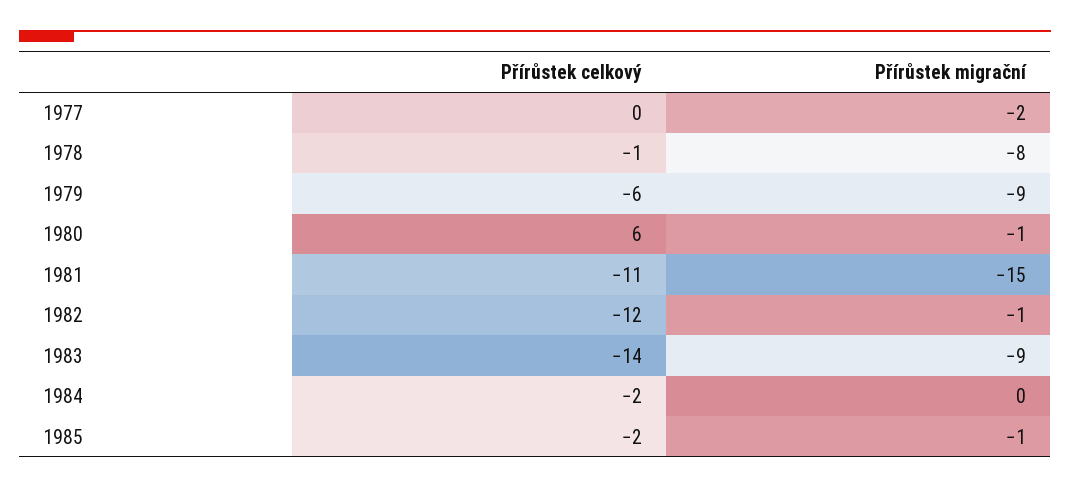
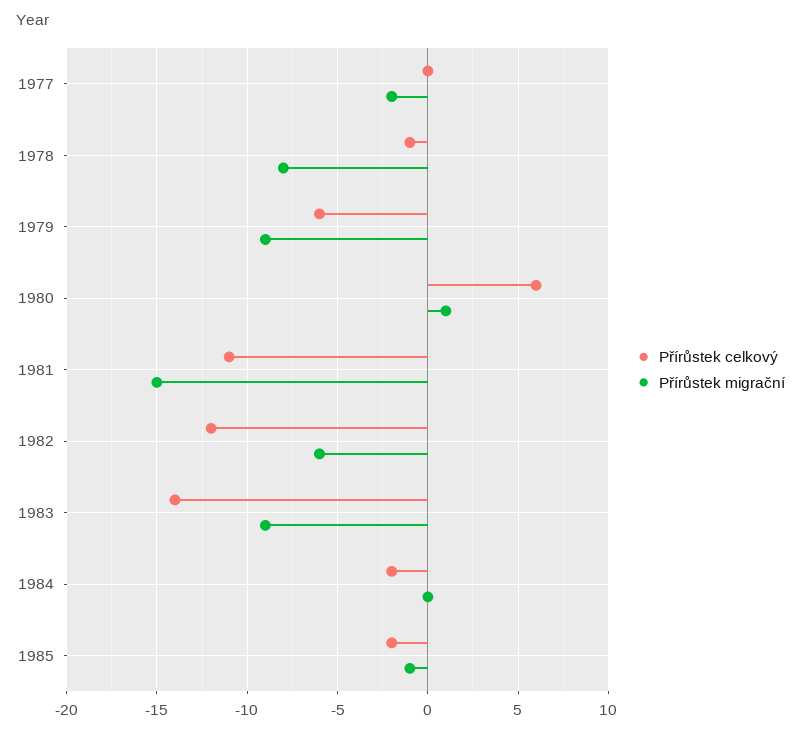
Přírůstek migrační, 1980: -1 -> 1
Přírůstek migrační, 1982: -1 -> -6

